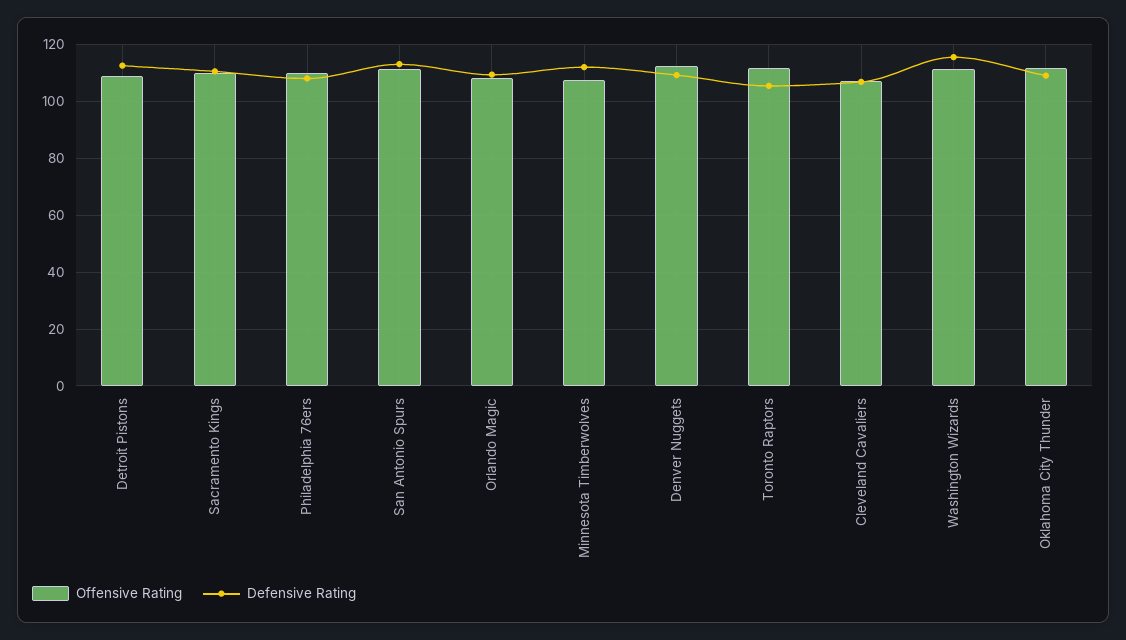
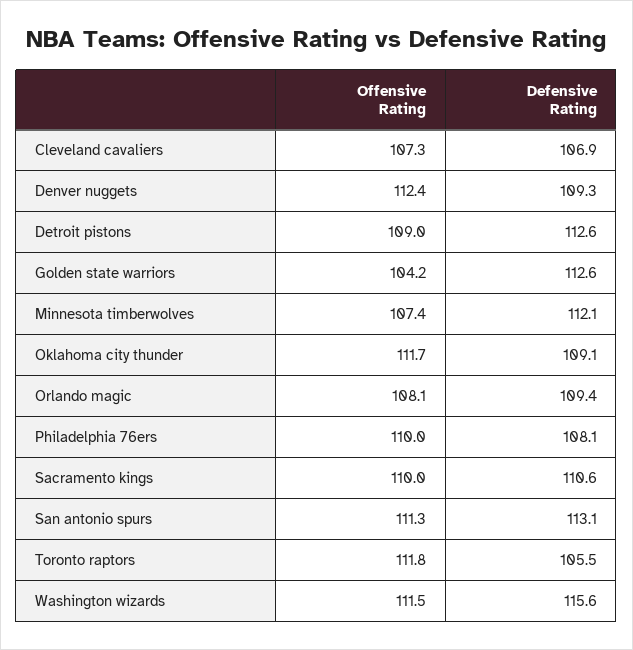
Offensive Rating, Golden state warriors: none -> 104.2
Defensive Rating, Golden state warriors: none -> 112.6

